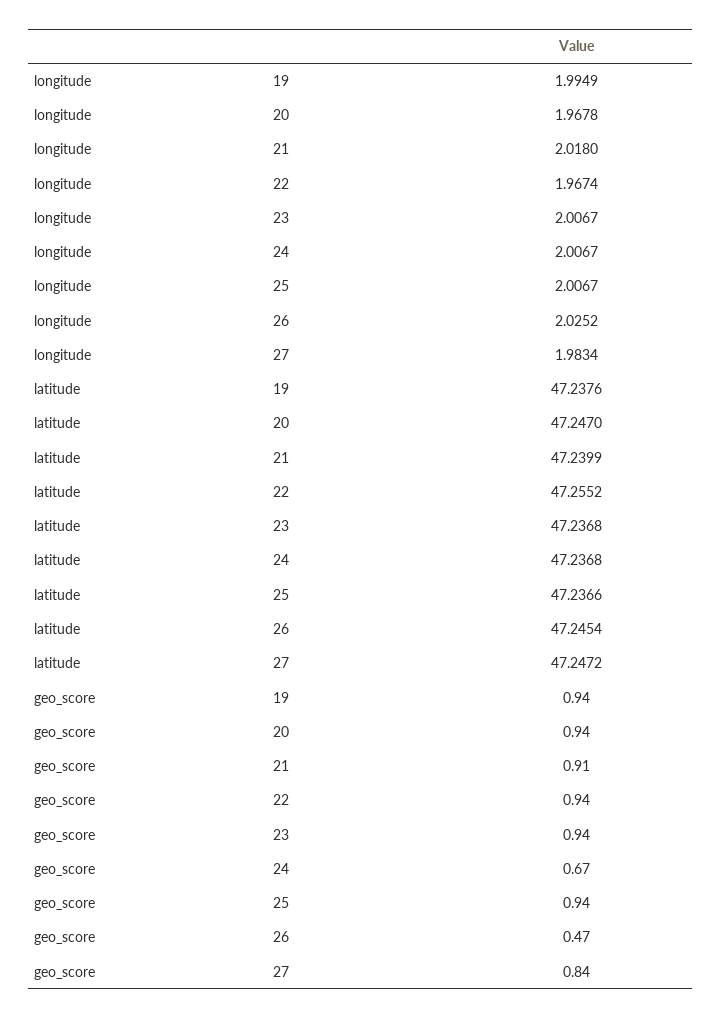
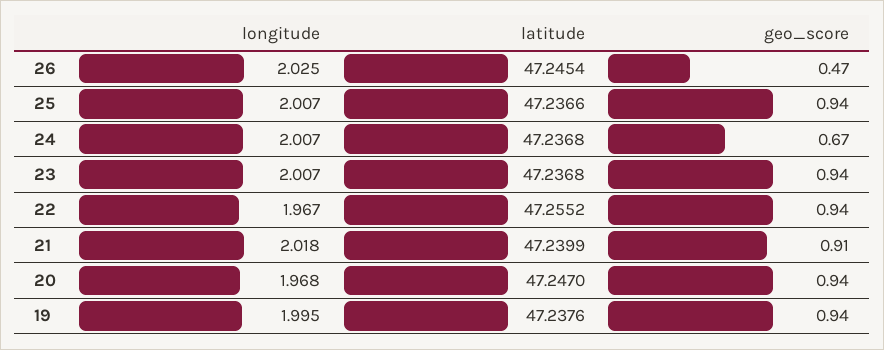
longitude, 27: 1.9834 -> none
latitude, 27: 47.2472 -> none
geo_score, 27: 0.84 -> none

